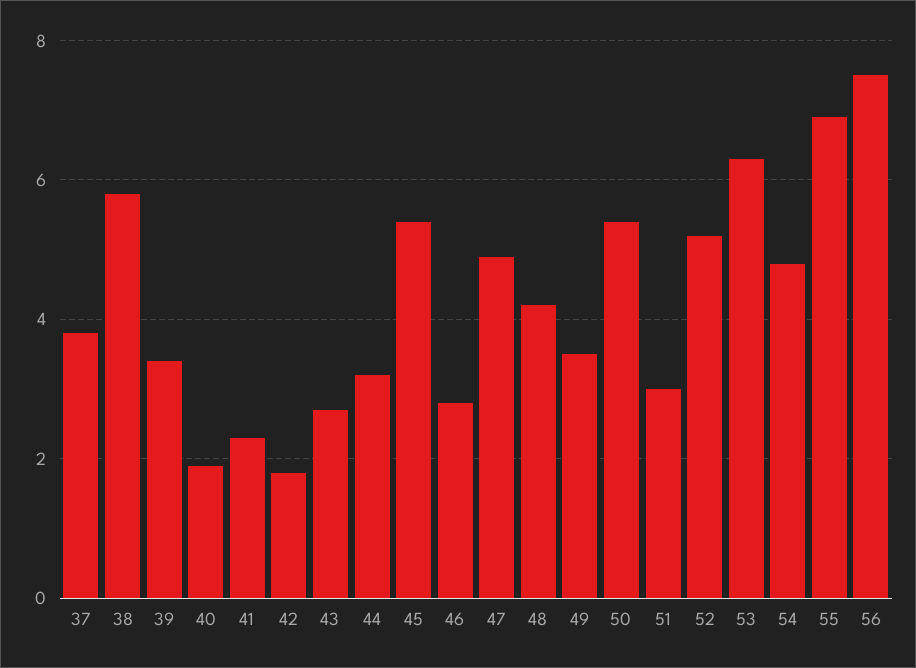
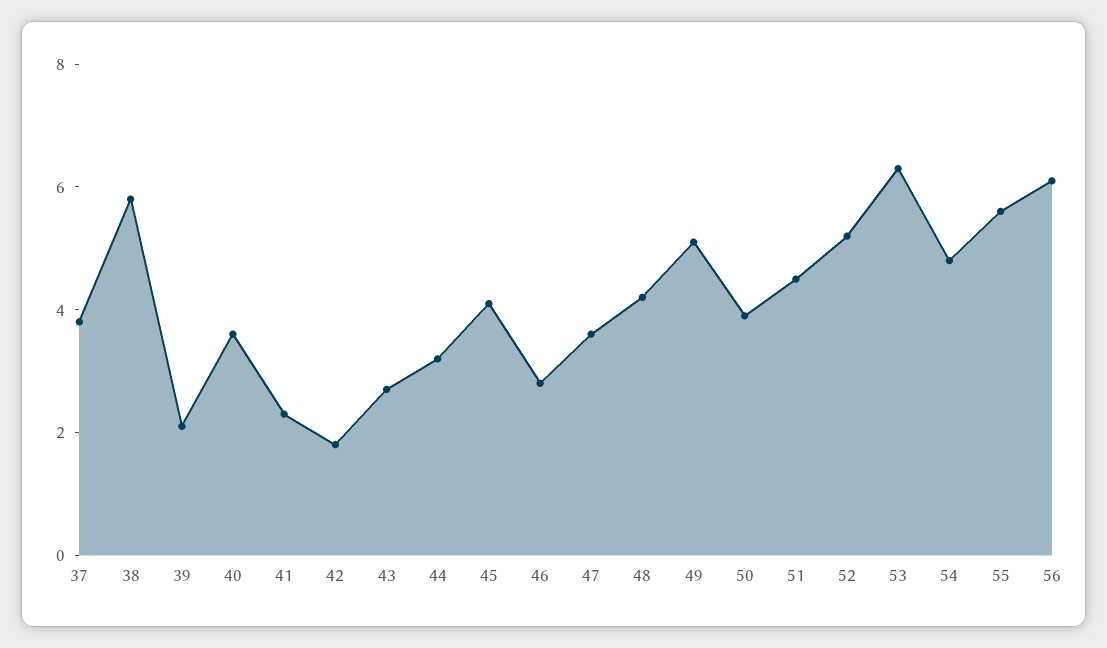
39: 3.5 -> 2
40: 2 -> 3.5
45: 5.5 -> 4
47: 5 -> 3.5
49: 3.5 -> 5
50: 5.5 -> 4
51: 3 -> 4.5
55: 7 -> 5.5
56: 7.5 -> 6

